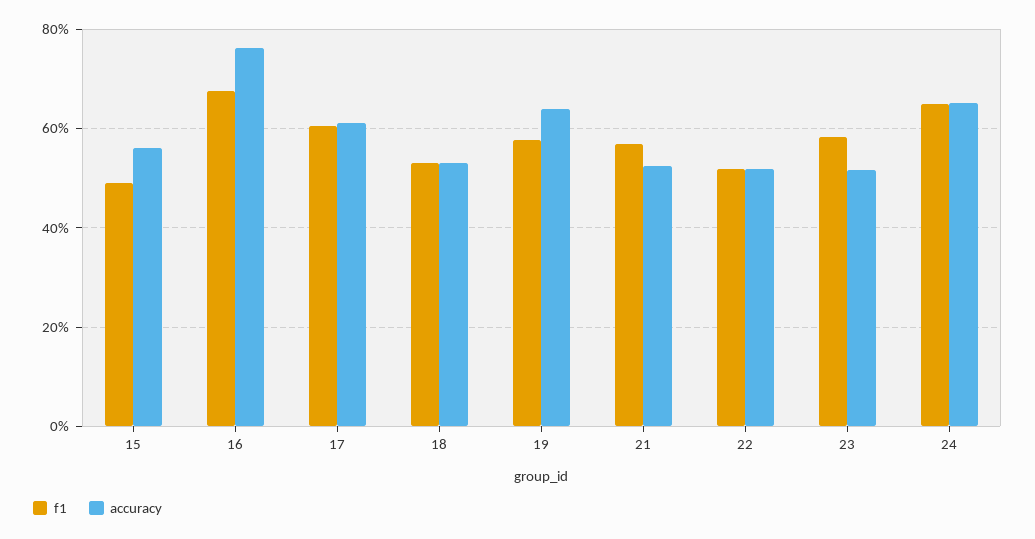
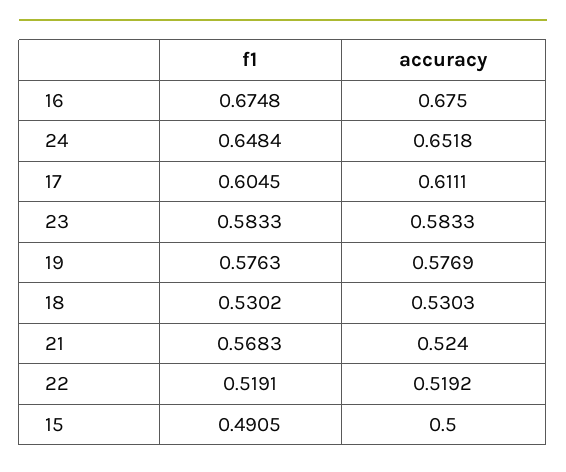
accuracy, 15: 0.56 -> 0.5
accuracy, 16: 0.76 -> 0.675
accuracy, 19: 0.64 -> 0.5769
accuracy, 23: 0.52 -> 0.5833

